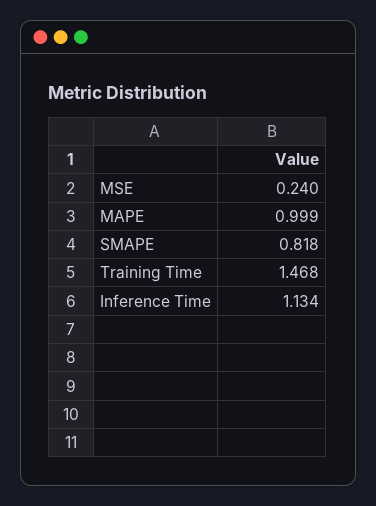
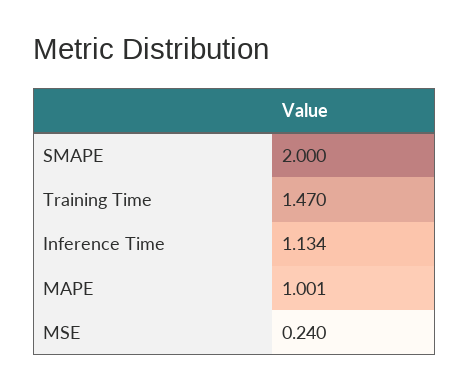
MAPE: 0.999 -> 1.001
SMAPE: 0.818 -> 2
Training Time: 1.468 -> 1.47

